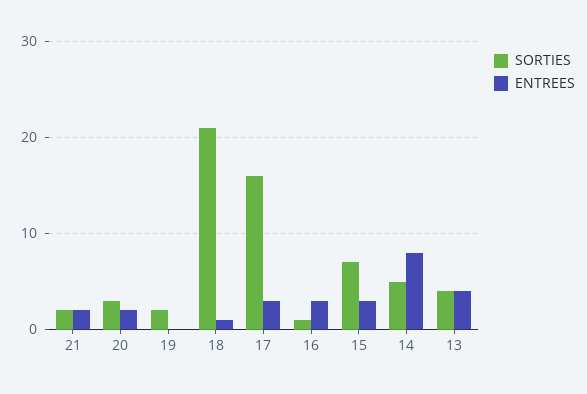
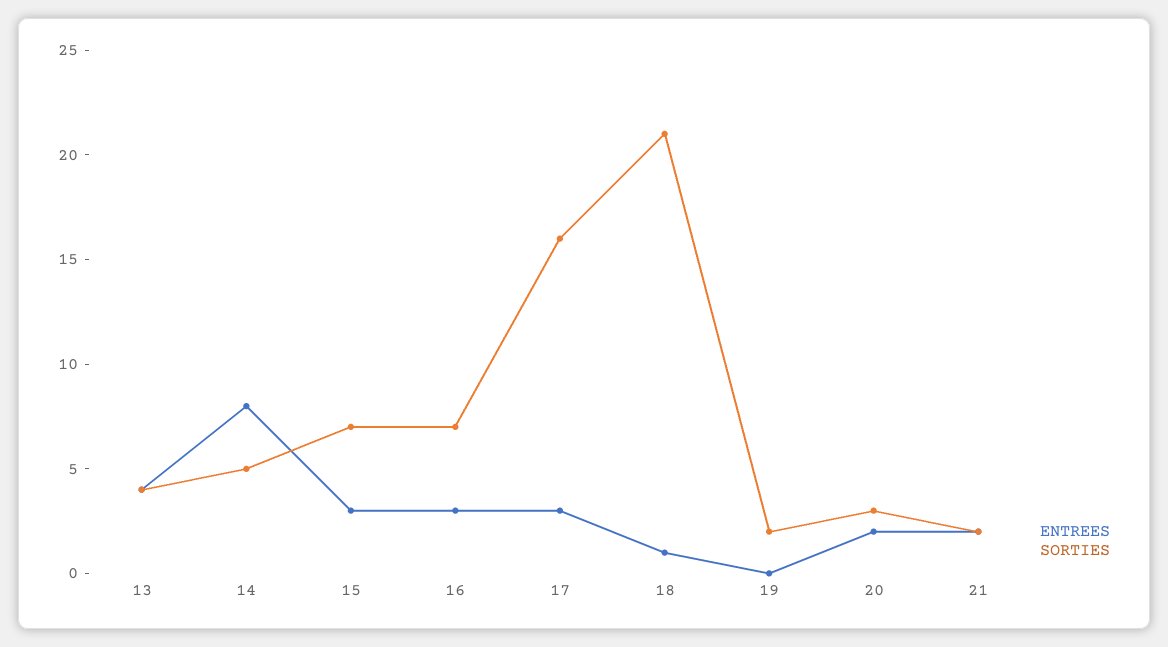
SORTIES, 16: 1 -> 7

